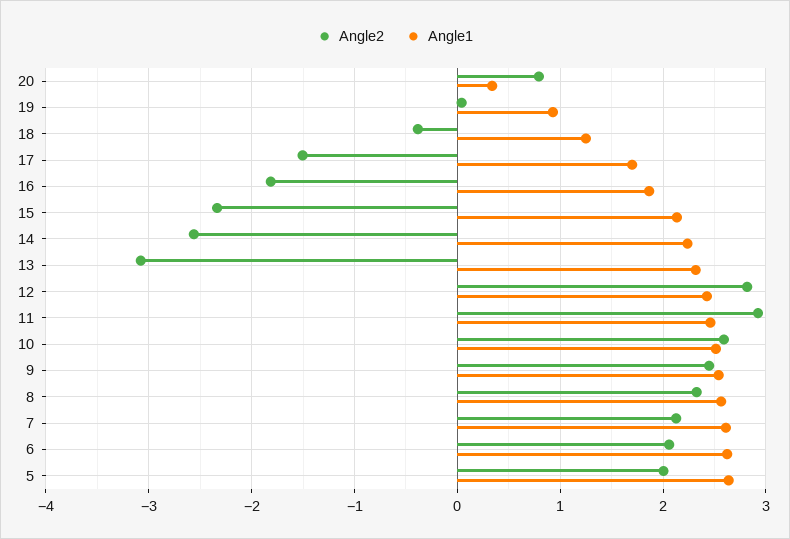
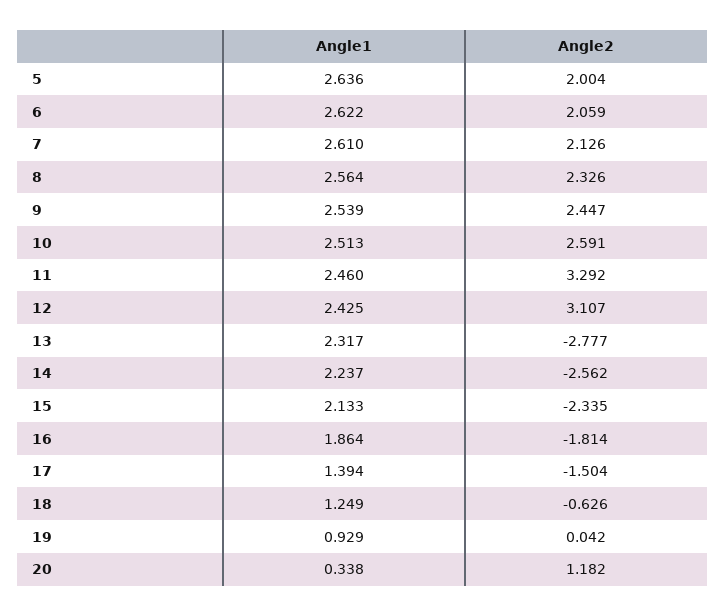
Angle2, 20: 0.8 -> 1.182
Angle2, 18: -0.4 -> -0.626
Angle1, 17: 1.7 -> 1.394
Angle2, 13: -3.1 -> -2.777
Angle2, 12: 2.8 -> 3.107
Angle2, 11: 2.9 -> 3.292

